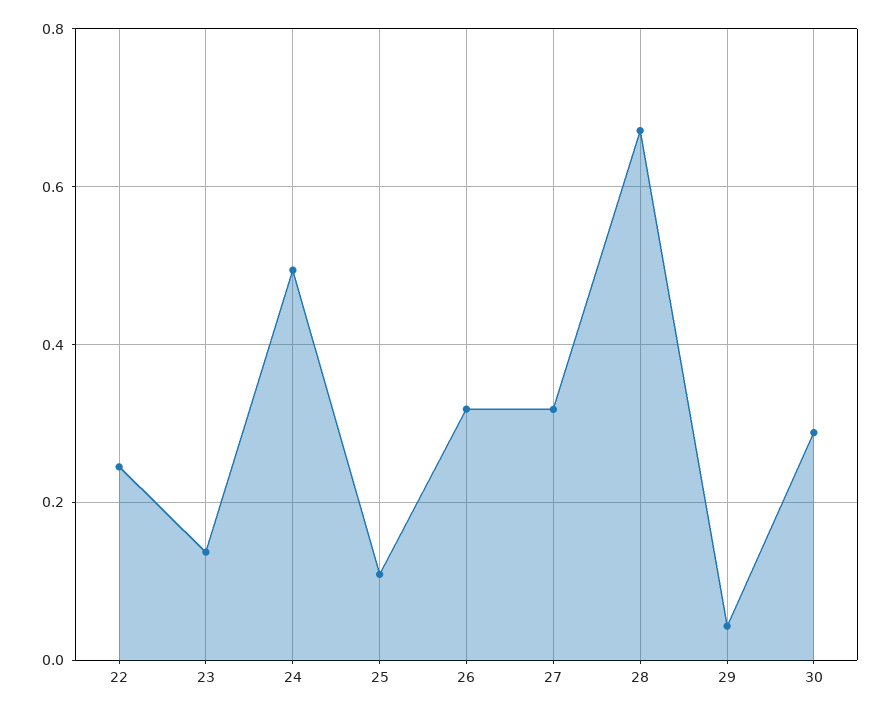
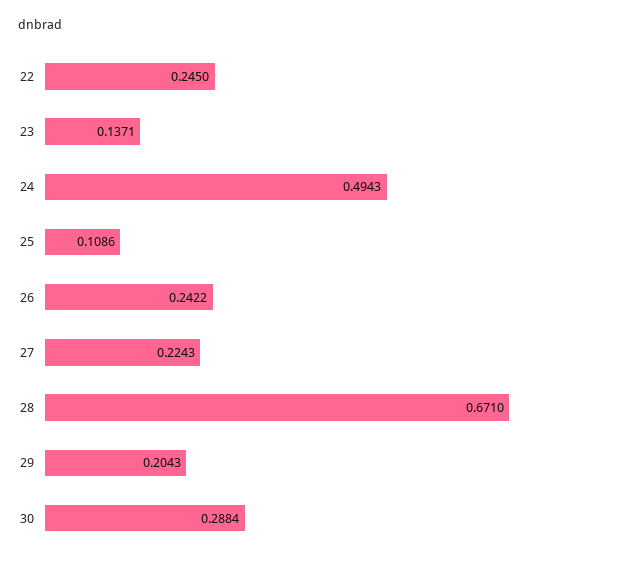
26: 0.32 -> 0.2422
27: 0.32 -> 0.2243
29: 0.04 -> 0.2043

